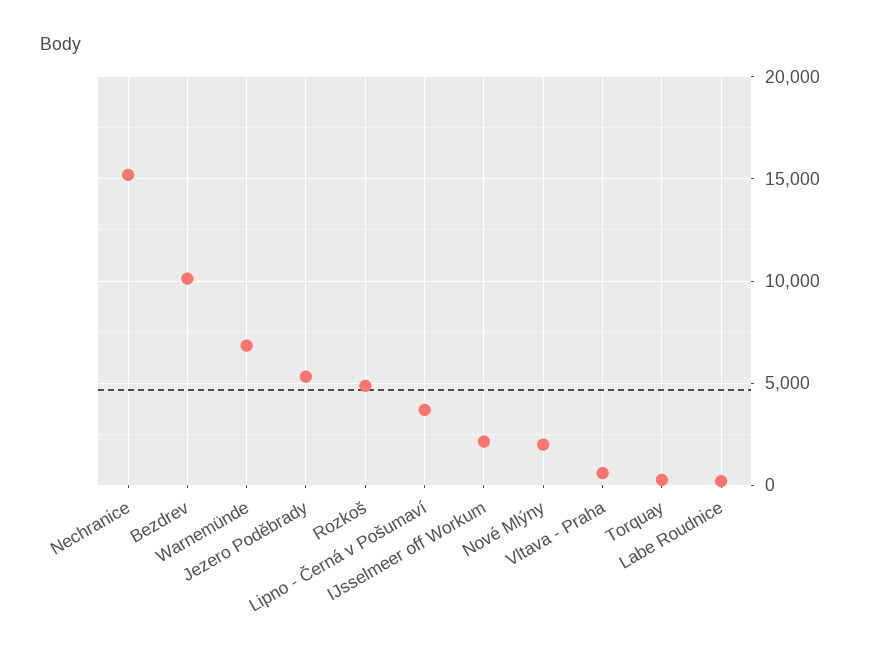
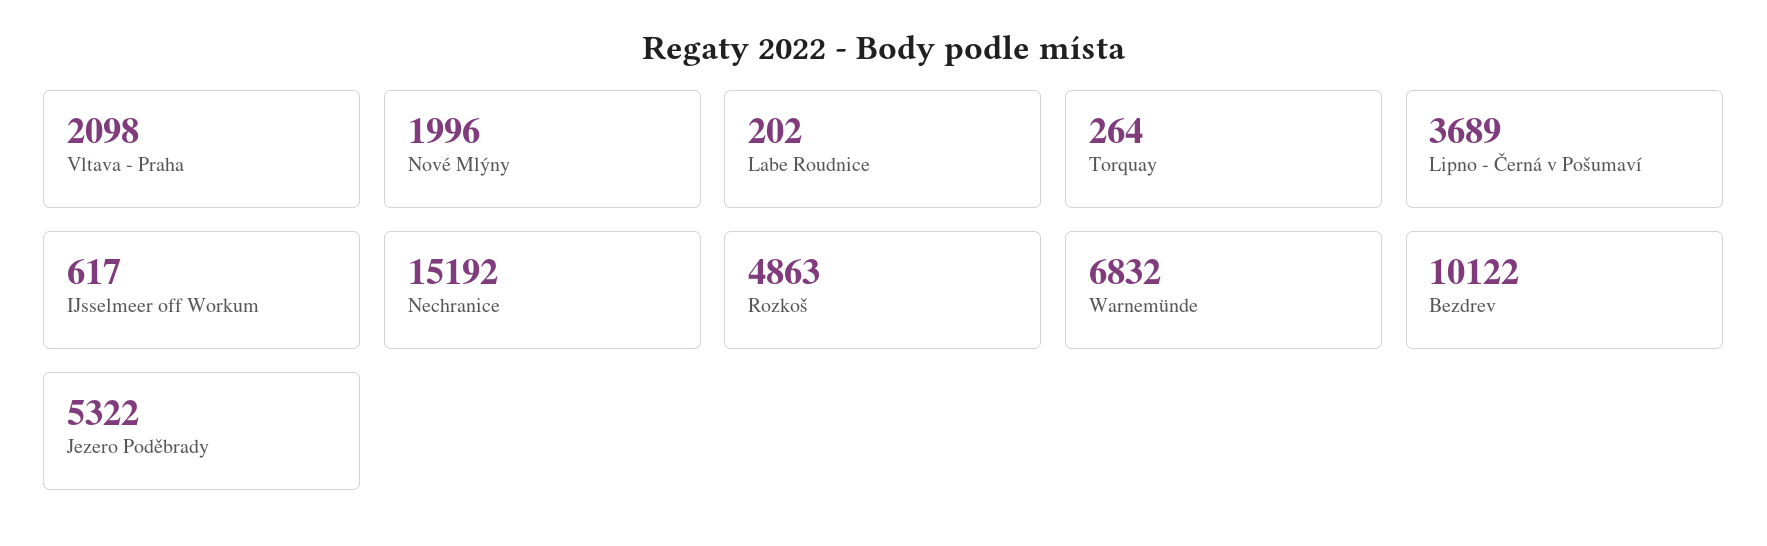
IJsselmeer off Workum: 2000 -> 617
Vltava - Praha: 500 -> 2098

